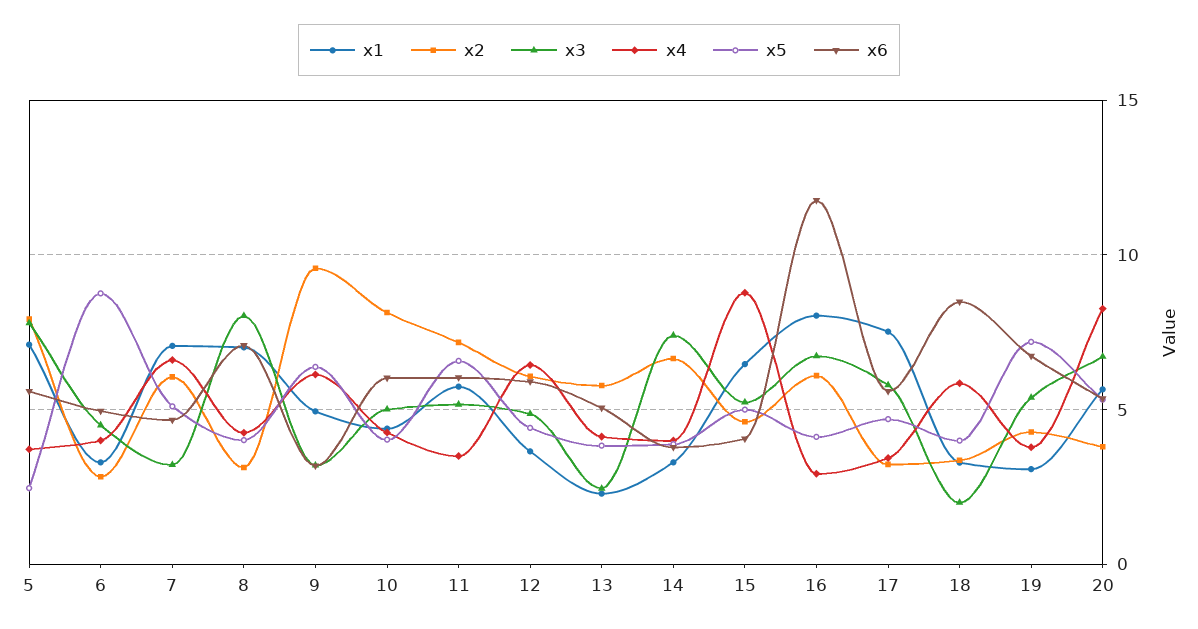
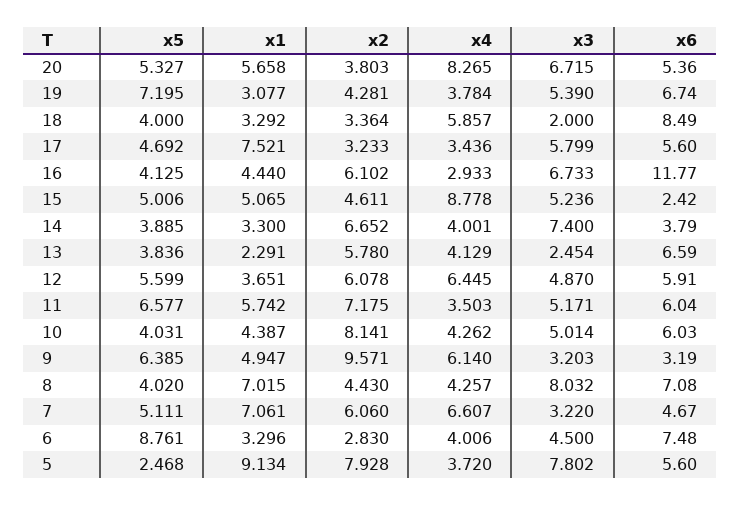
x1, 5: 7 -> 9.134
x6, 6: 5 -> 7.48
x2, 8: 3 -> 4.43
x5, 12: 4.5 -> 5.599
x6, 13: 5 -> 6.59
x1, 15: 6.5 -> 5.065
x6, 15: 4 -> 2.42
x1, 16: 8 -> 4.44

